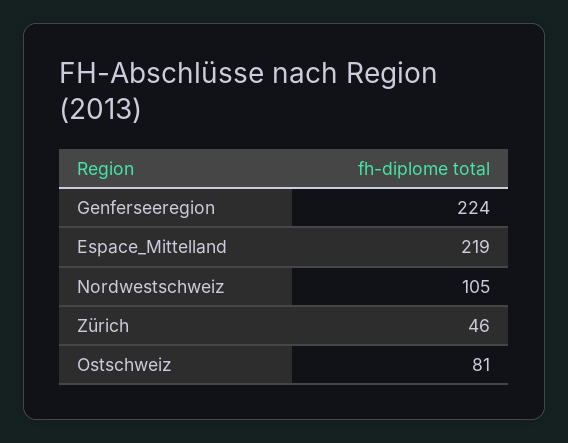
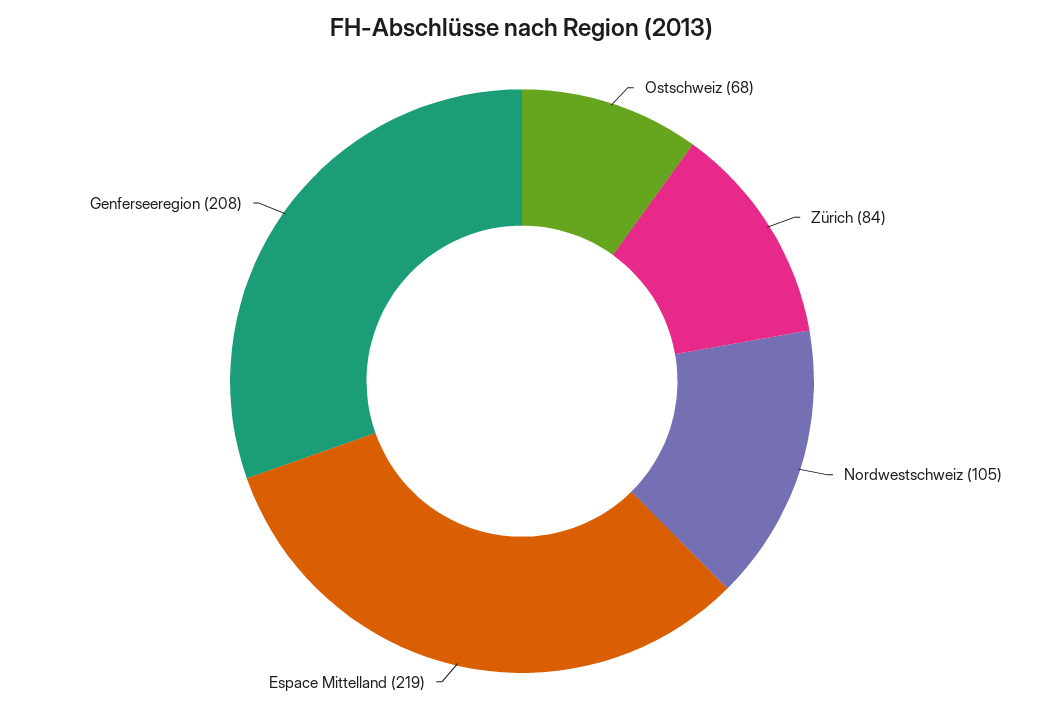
Genferseeregion: 224 -> 208
Zürich: 46 -> 84
Ostschweiz: 81 -> 68

